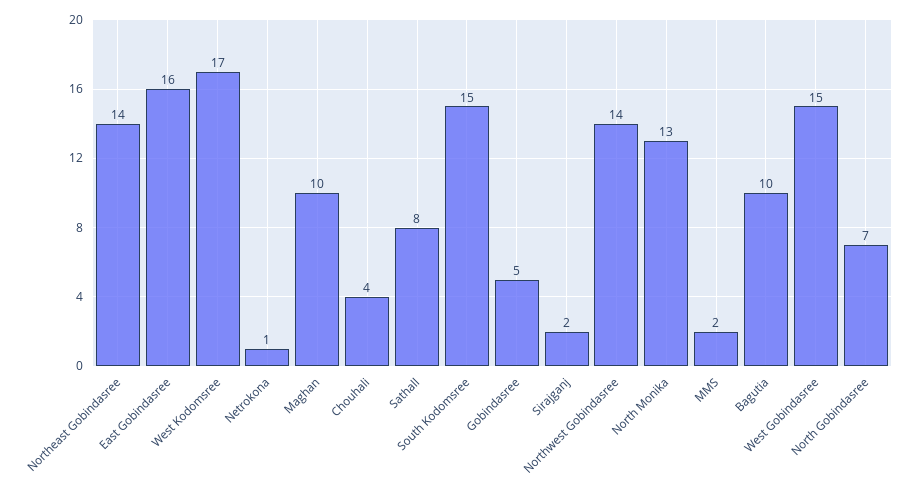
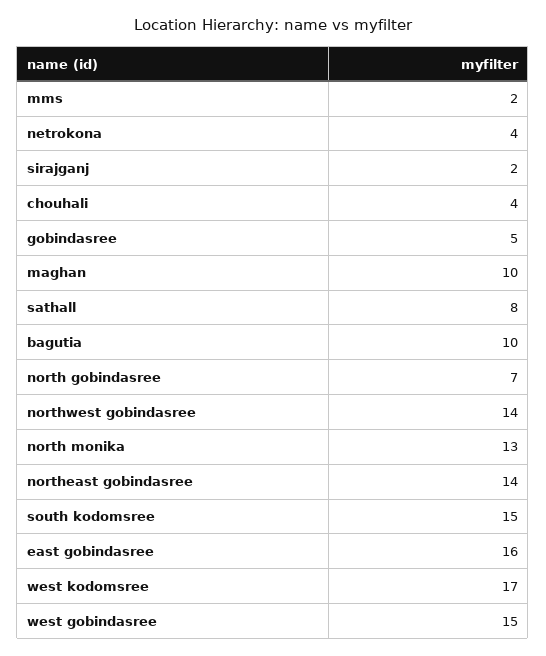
Netrokona: 1 -> 4

